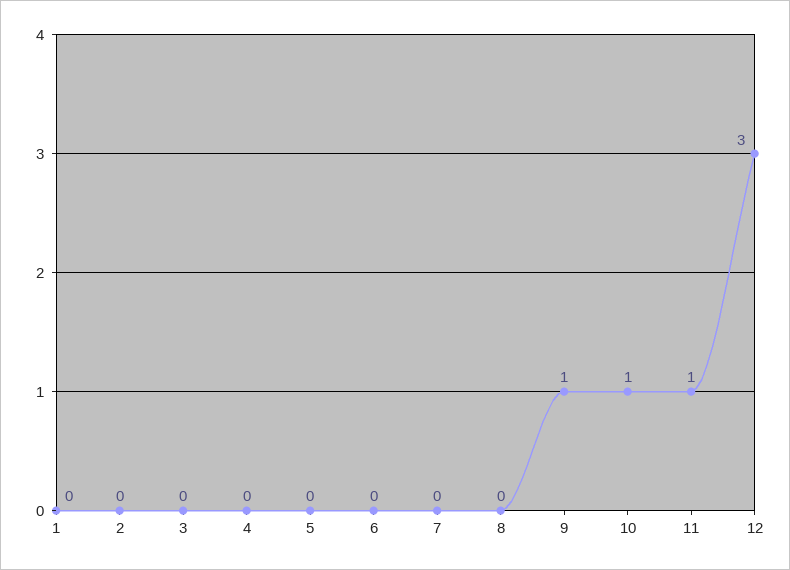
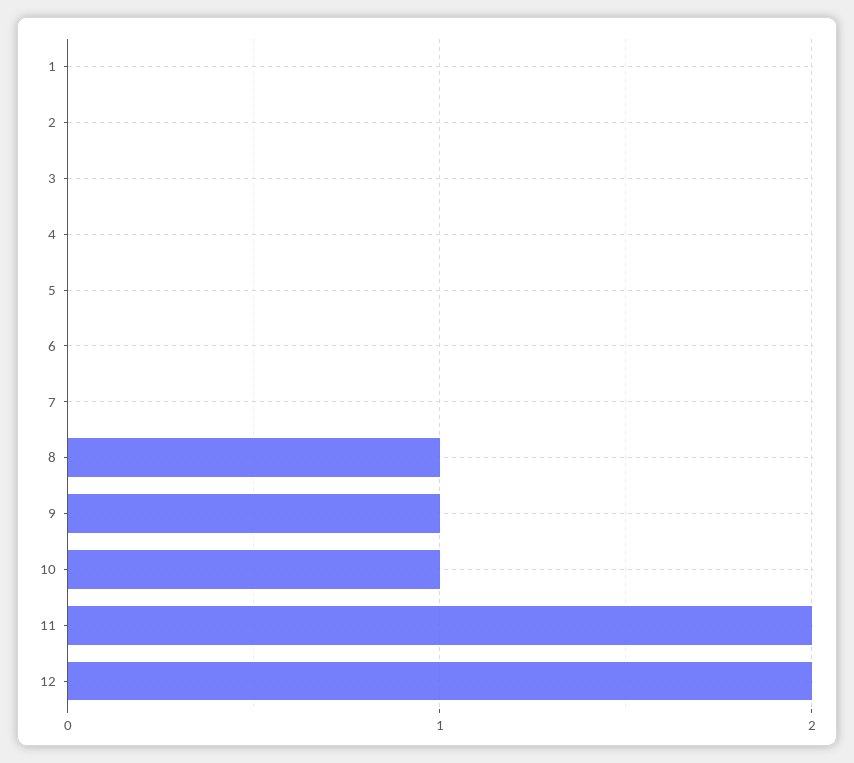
8: 0 -> 1
11: 1 -> 2
12: 3 -> 2

